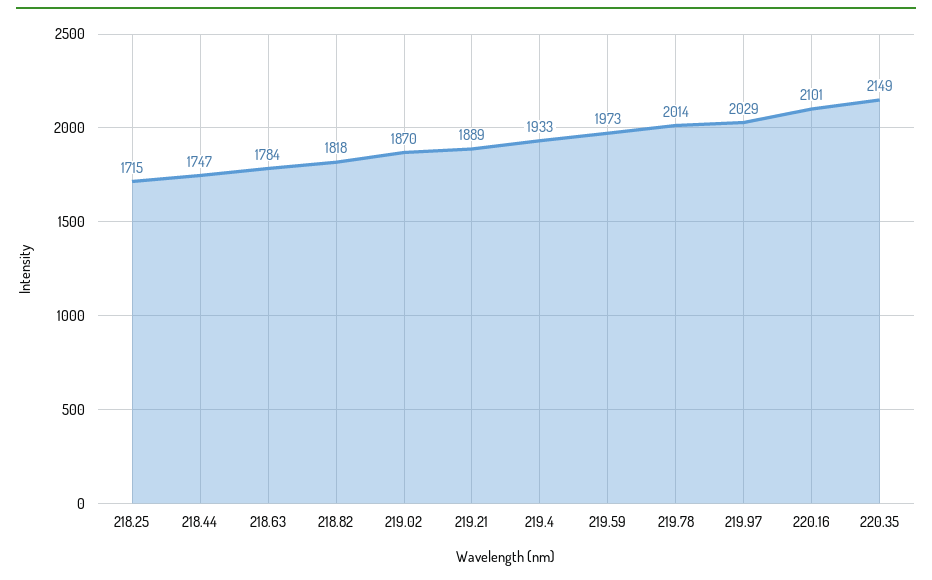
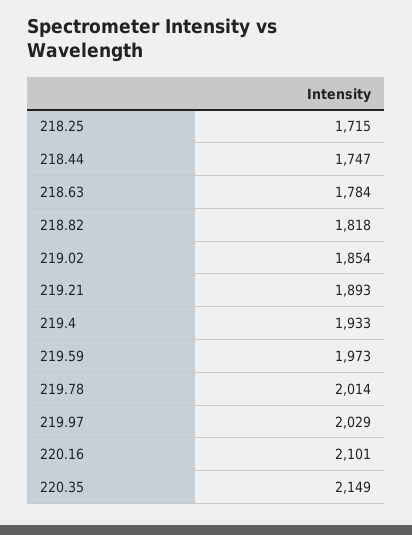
219.02: 1870 -> 1854
219.21: 1889 -> 1893

